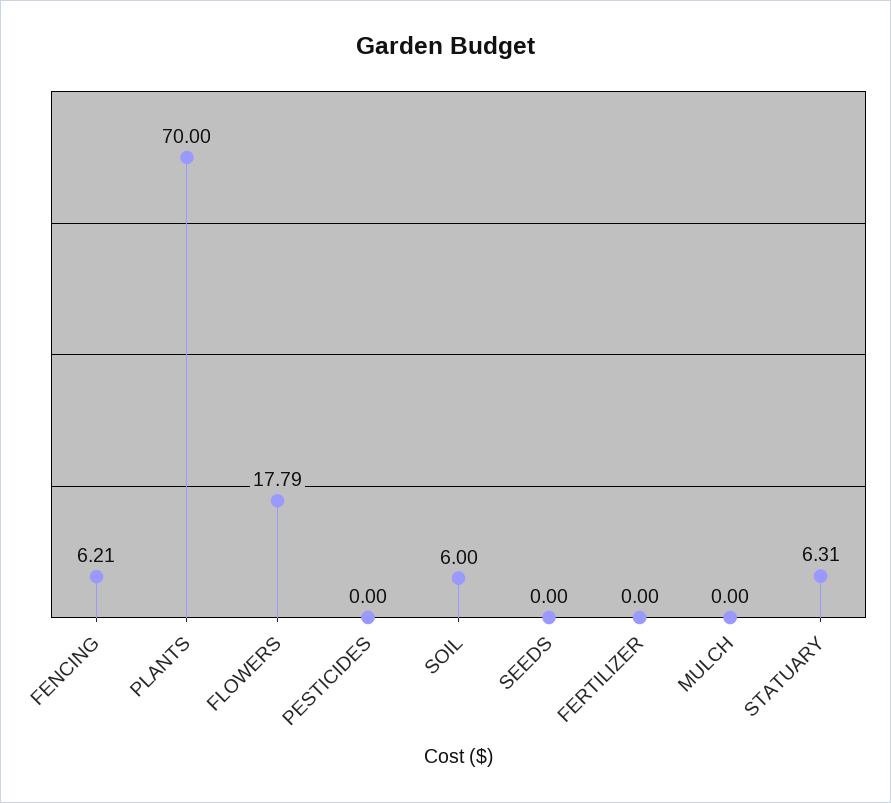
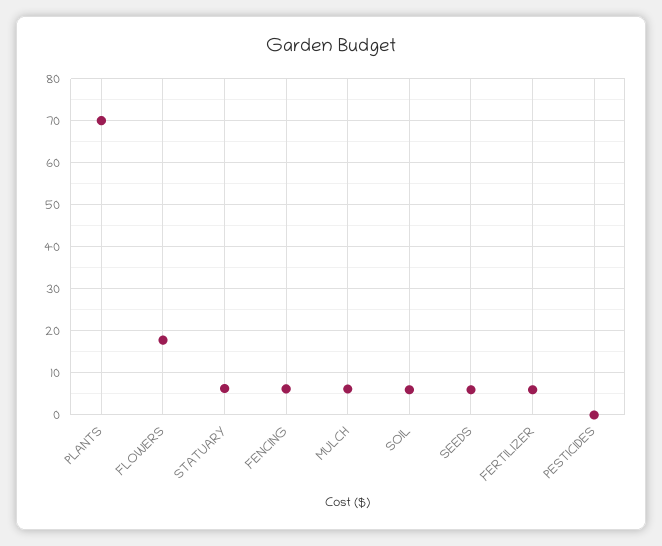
SEEDS: 0 -> 6
FERTILIZER: 0 -> 6
MULCH: 0 -> 6

